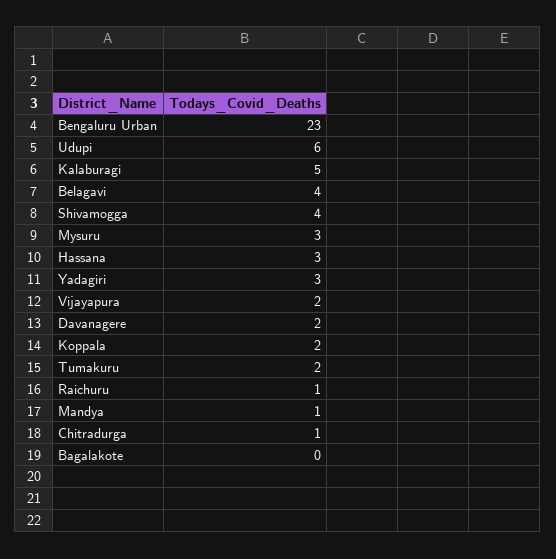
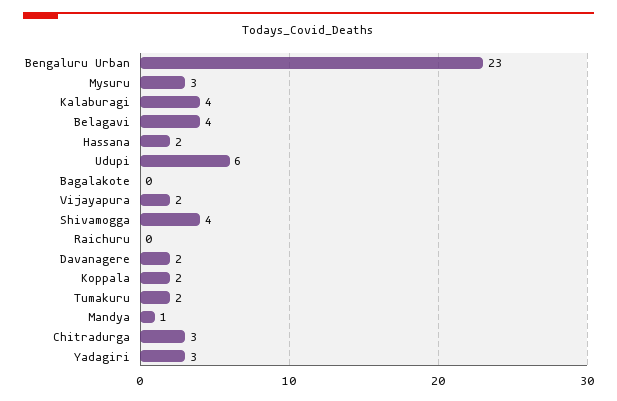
Kalaburagi: 5 -> 4
Hassana: 3 -> 2
Raichuru: 1 -> 0
Chitradurga: 1 -> 3

